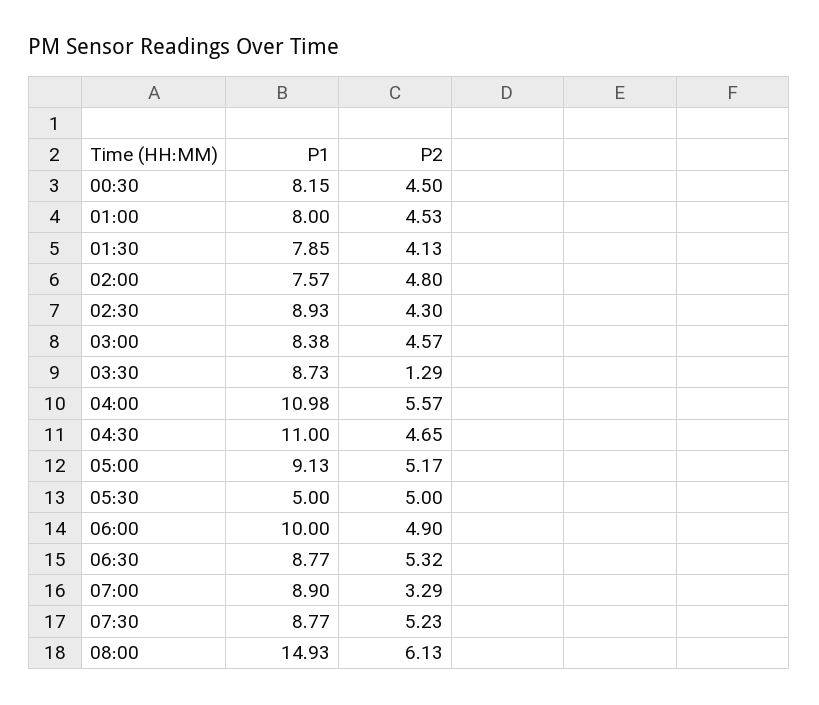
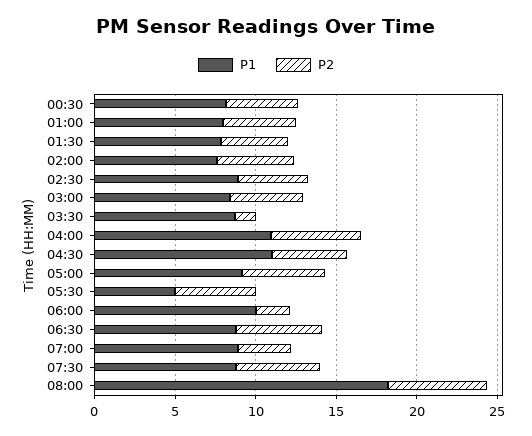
P2, 06:00: 4.9 -> 2
P1, 08:00: 14.93 -> 18

